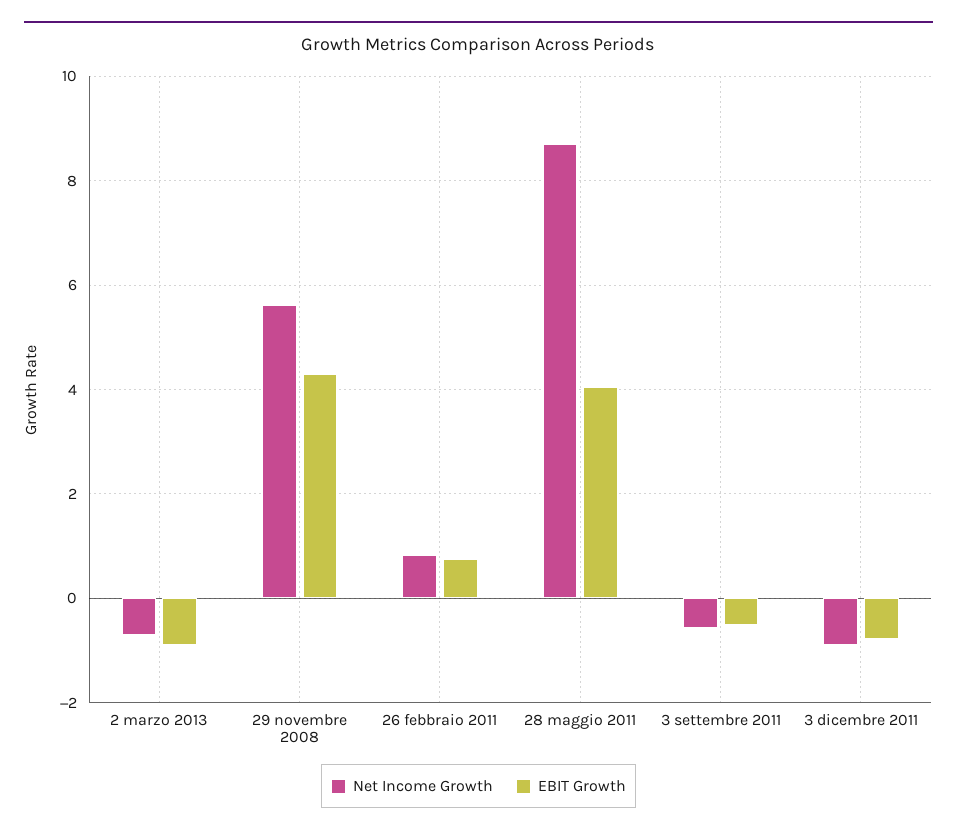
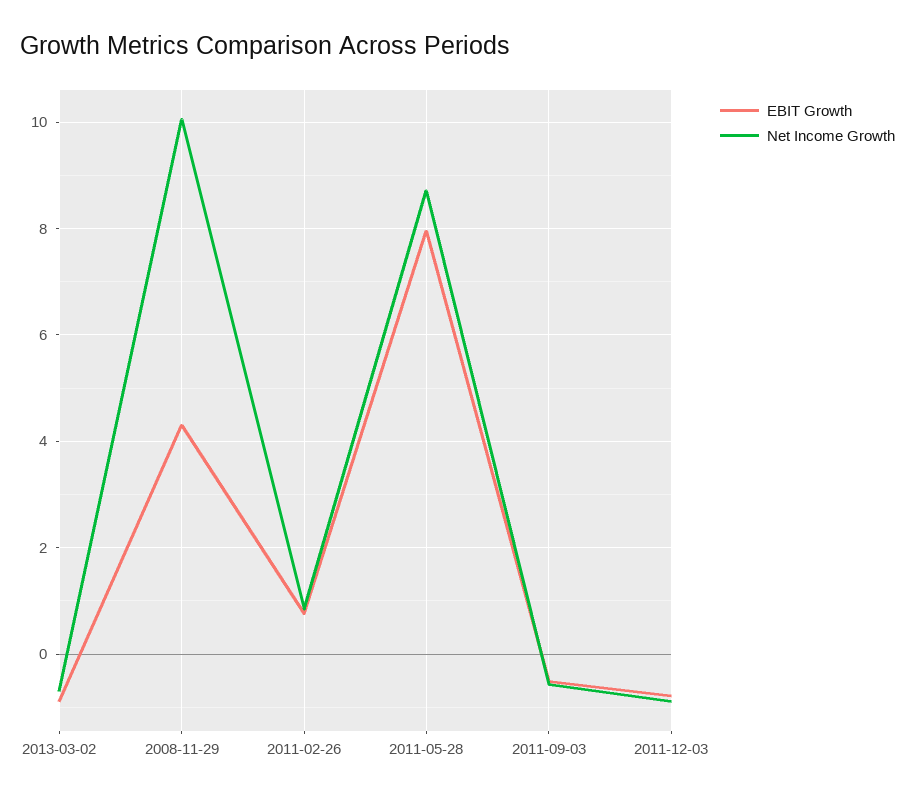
Net Income Growth, 29 novembre 2008: 5.6 -> 10
EBIT Growth, 28 maggio 2011: 4 -> 8

